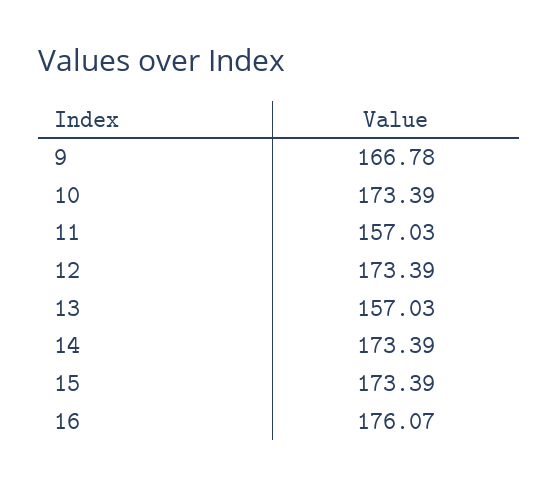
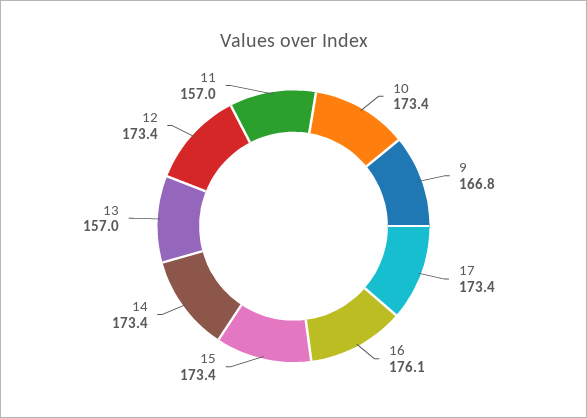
17: none -> 173.4

